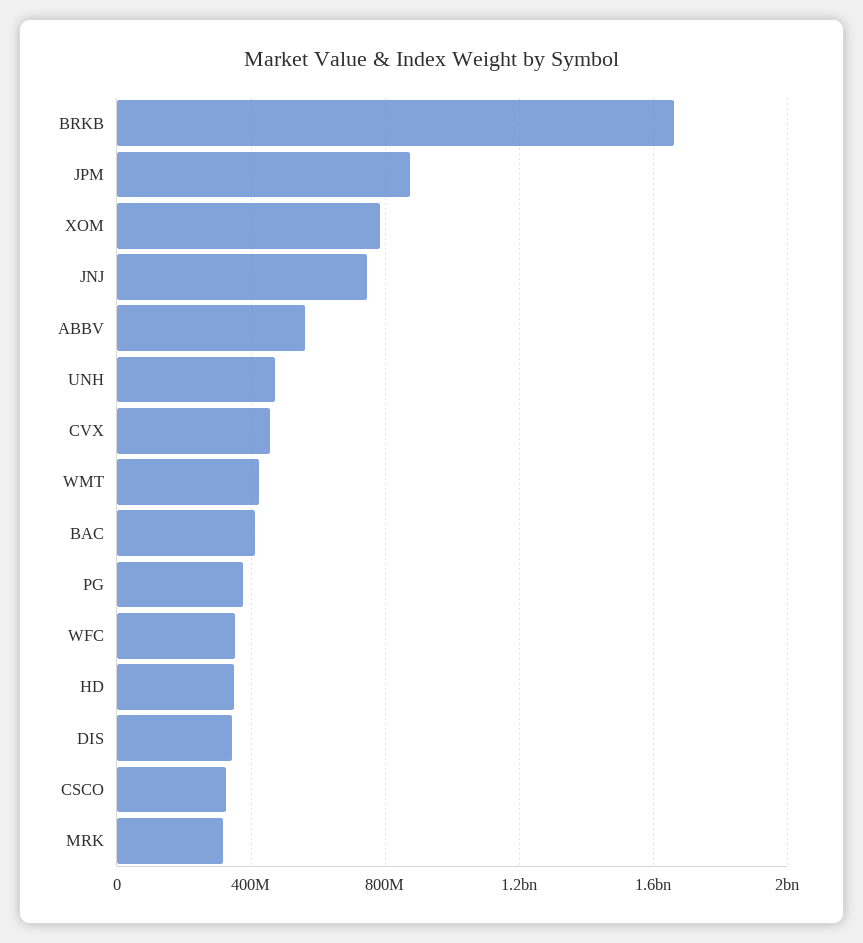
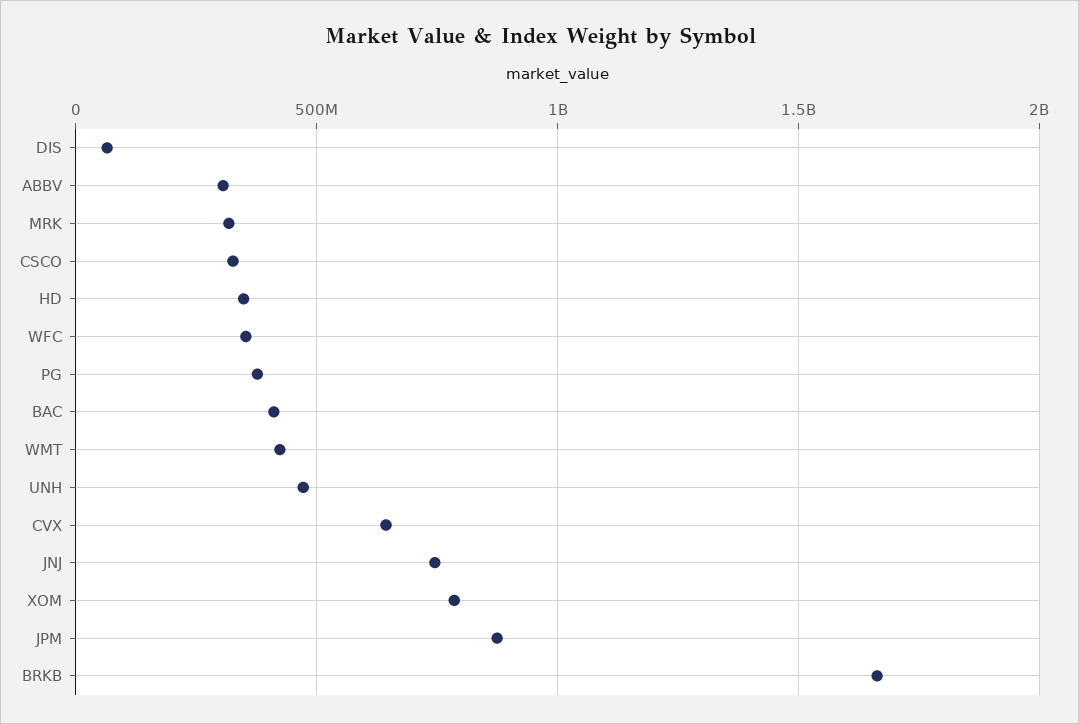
ABBV: 550000000 -> 300000000
CVX: 450000000 -> 650000000
DIS: 350000000 -> 50000000

